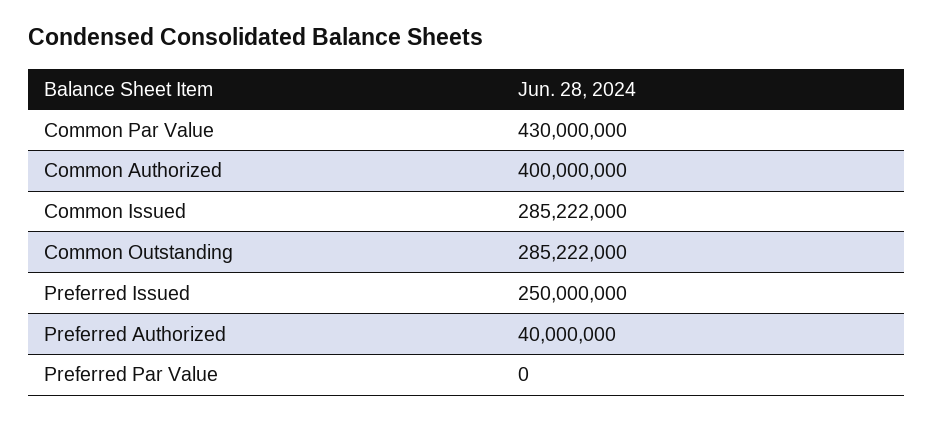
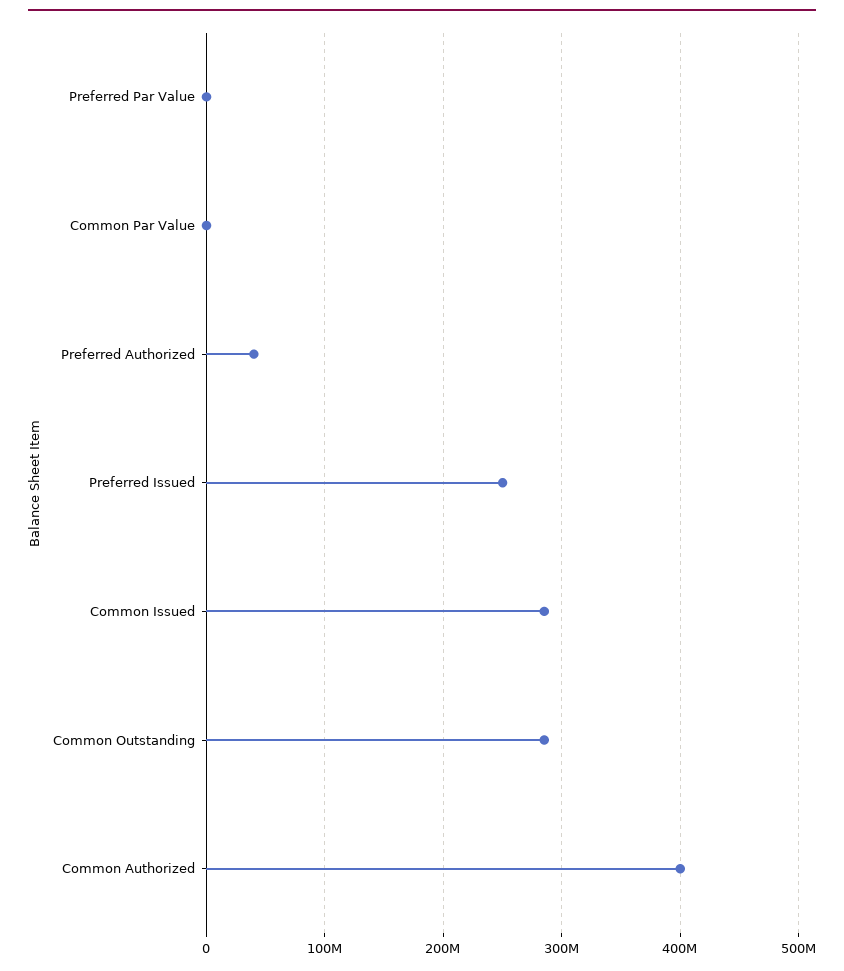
Common Par Value: 430000000 -> 0

